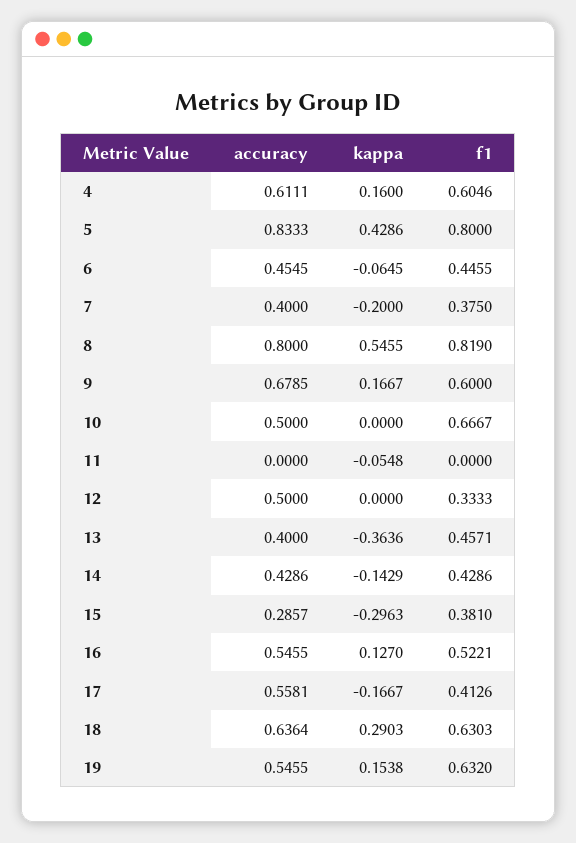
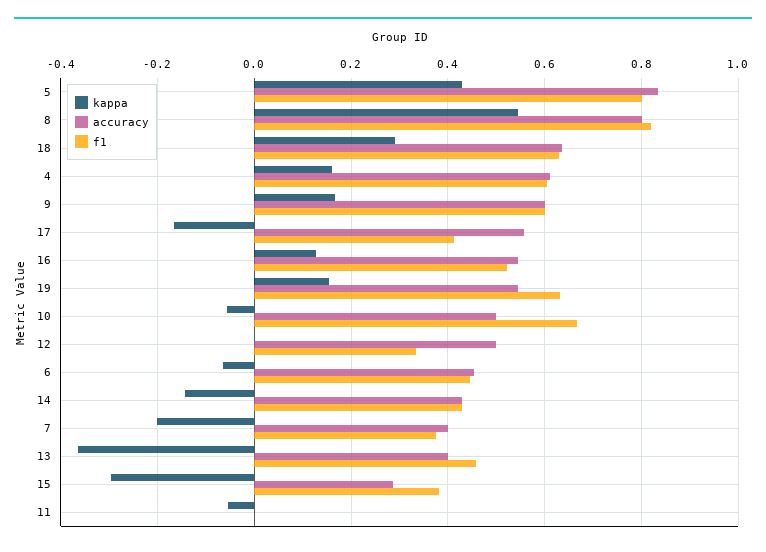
accuracy, 9: 0.6785 -> 0.6
kappa, 10: 0 -> -0.06

